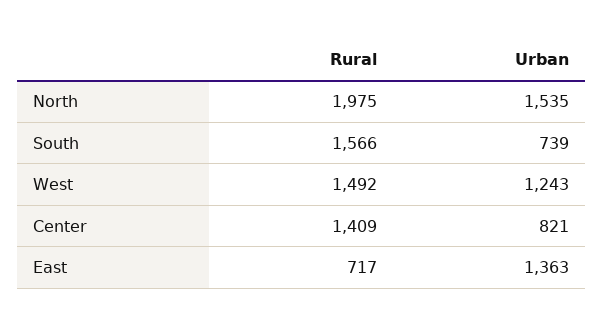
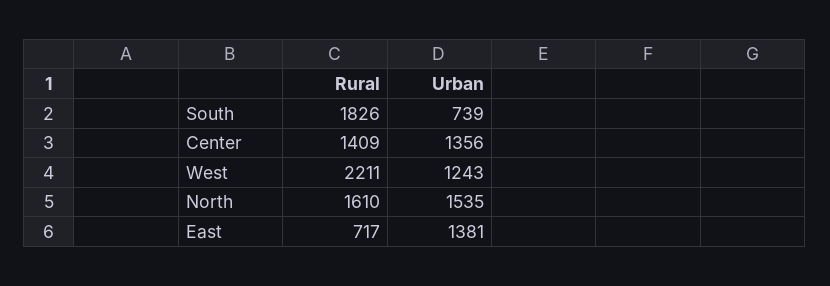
Rural, North: 1975 -> 1610
Rural, South: 1566 -> 1826
Rural, West: 1492 -> 2211
Urban, Center: 821 -> 1356
Urban, East: 1363 -> 1381

